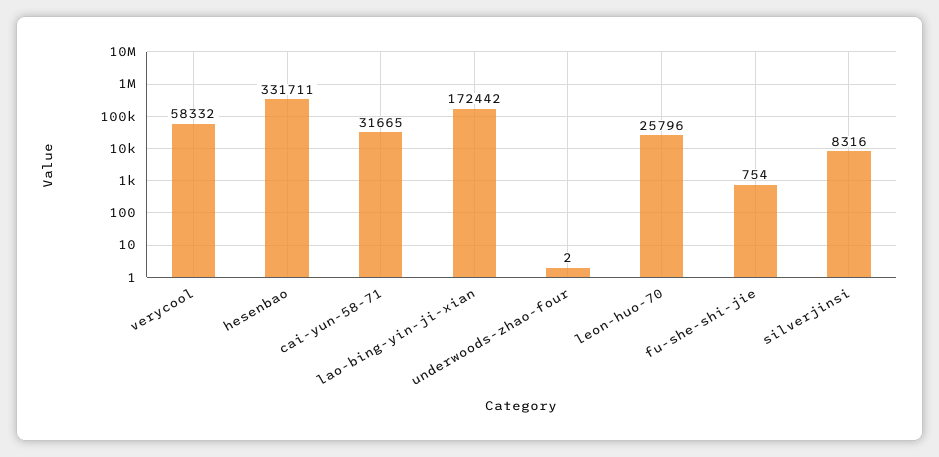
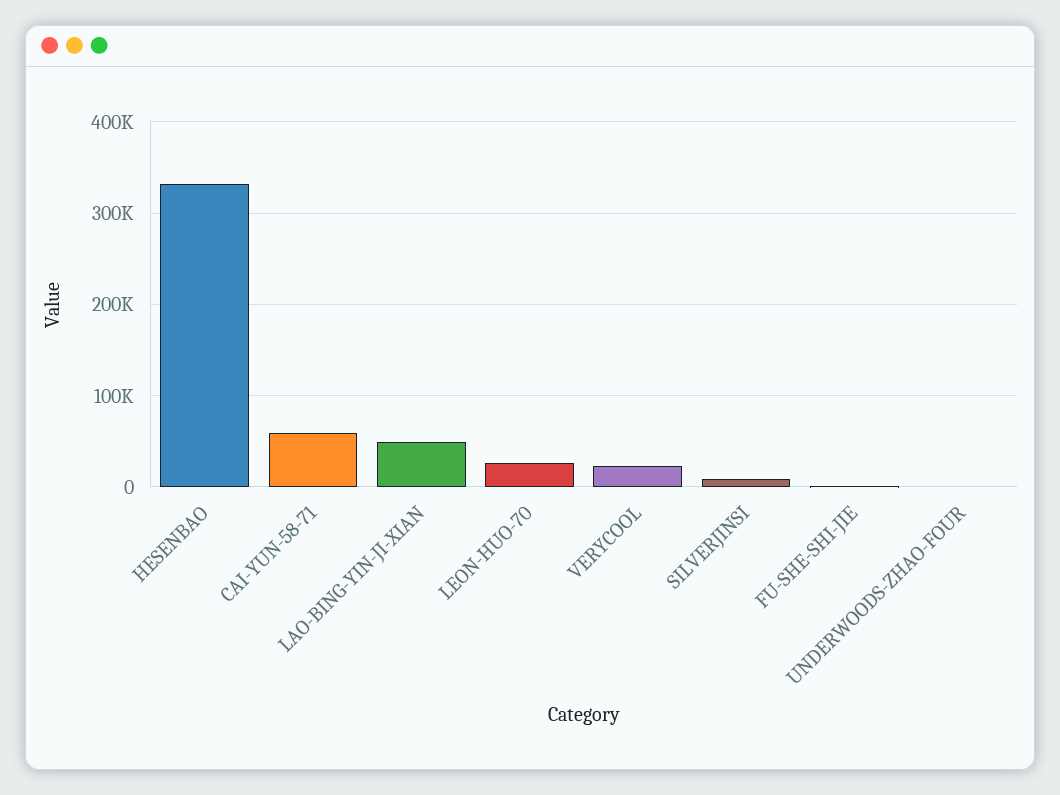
verycool: 58332 -> 20000
cai-yun-58-71: 31665 -> 60000
lao-bing-yin-ji-xian: 172442 -> 50000

